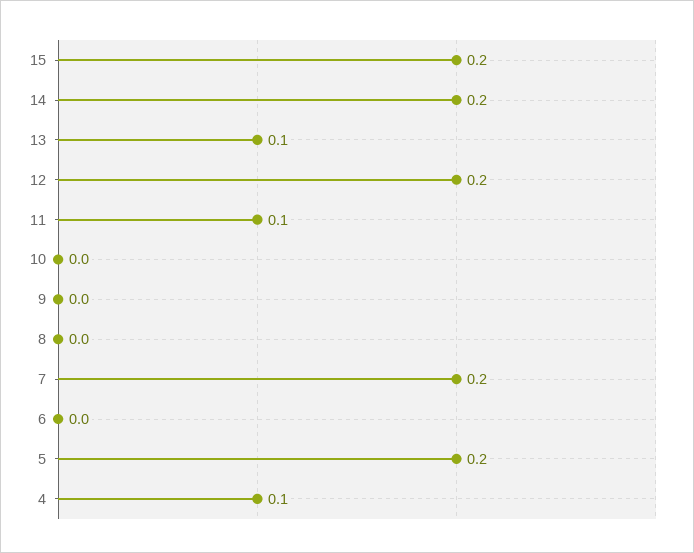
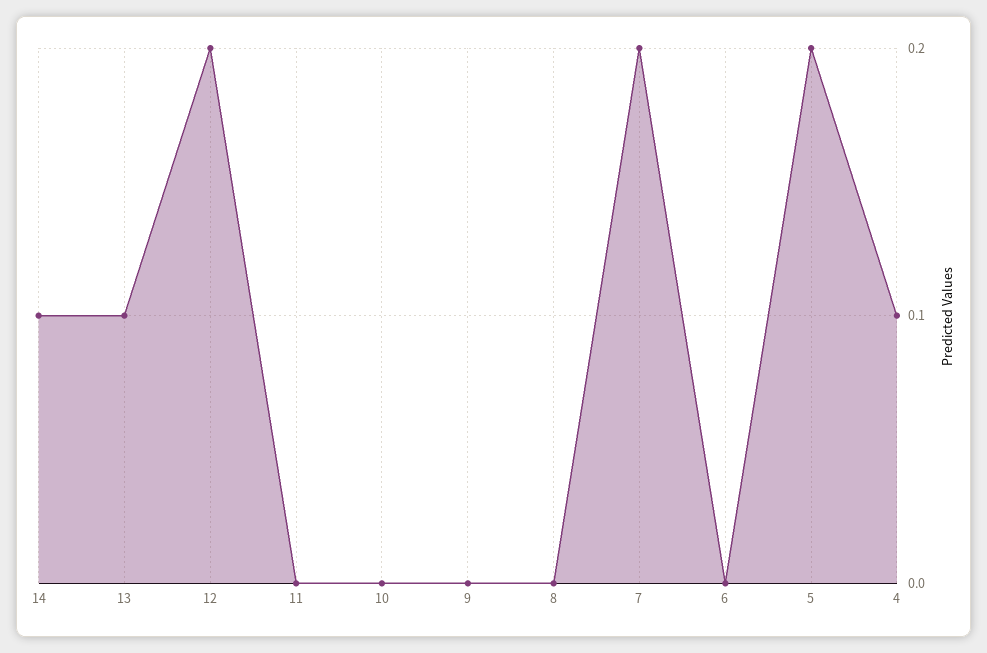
15: 0.2 -> none
14: 0.2 -> 0.1
11: 0.1 -> 0

